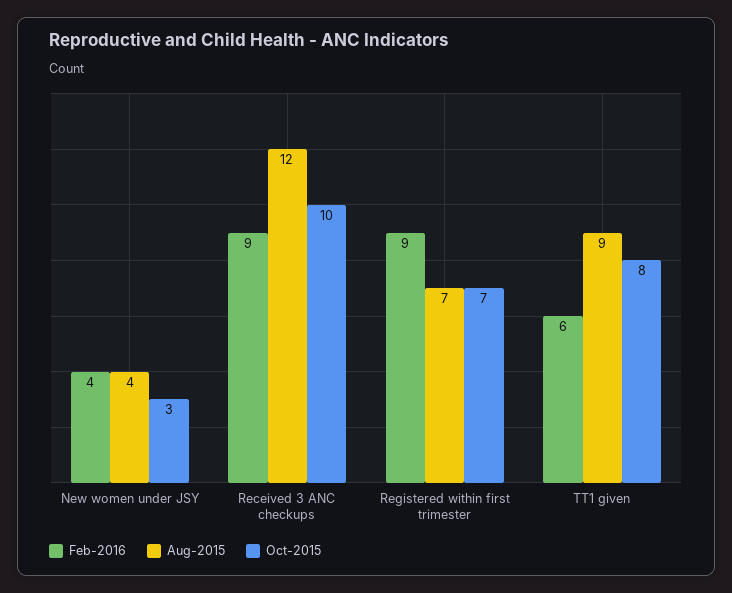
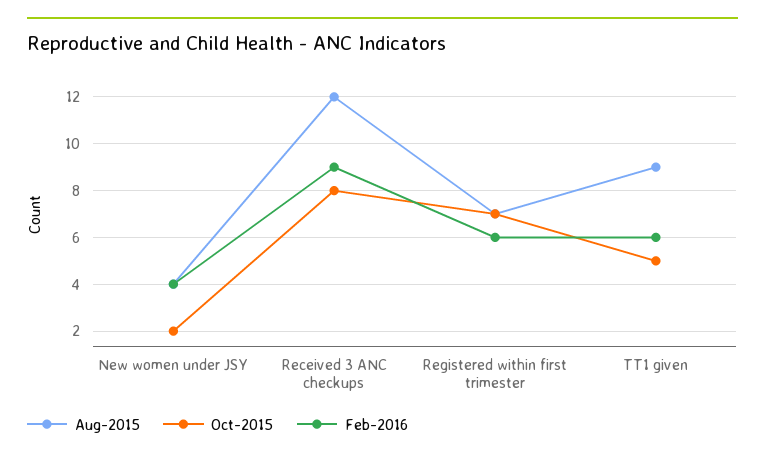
Oct-2015, New women under JSY: 3 -> 2
Oct-2015, Received 3 ANC checkups: 10 -> 8
Feb-2016, Registered within first trimester: 9 -> 6
Oct-2015, TT1 given: 8 -> 5

